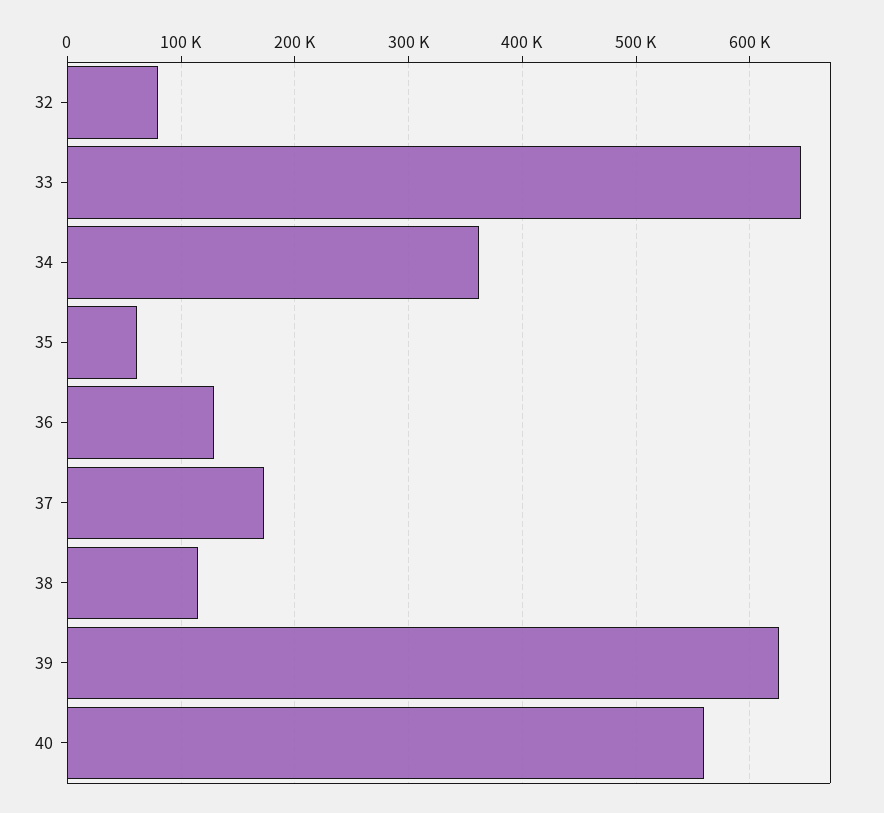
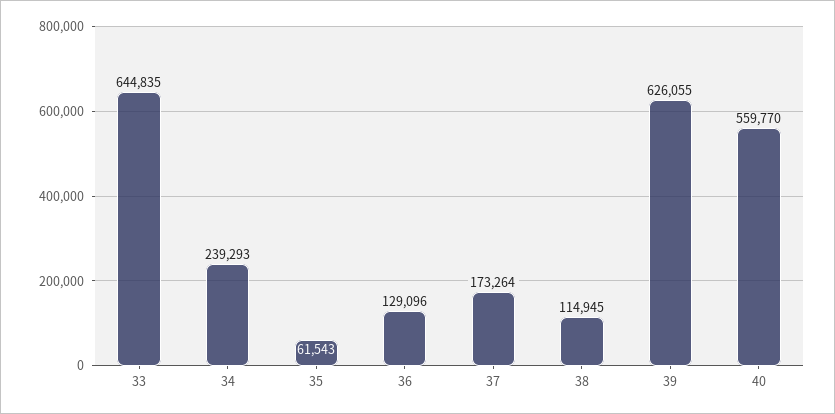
32: 80000 -> none
34: 360000 -> 239293

